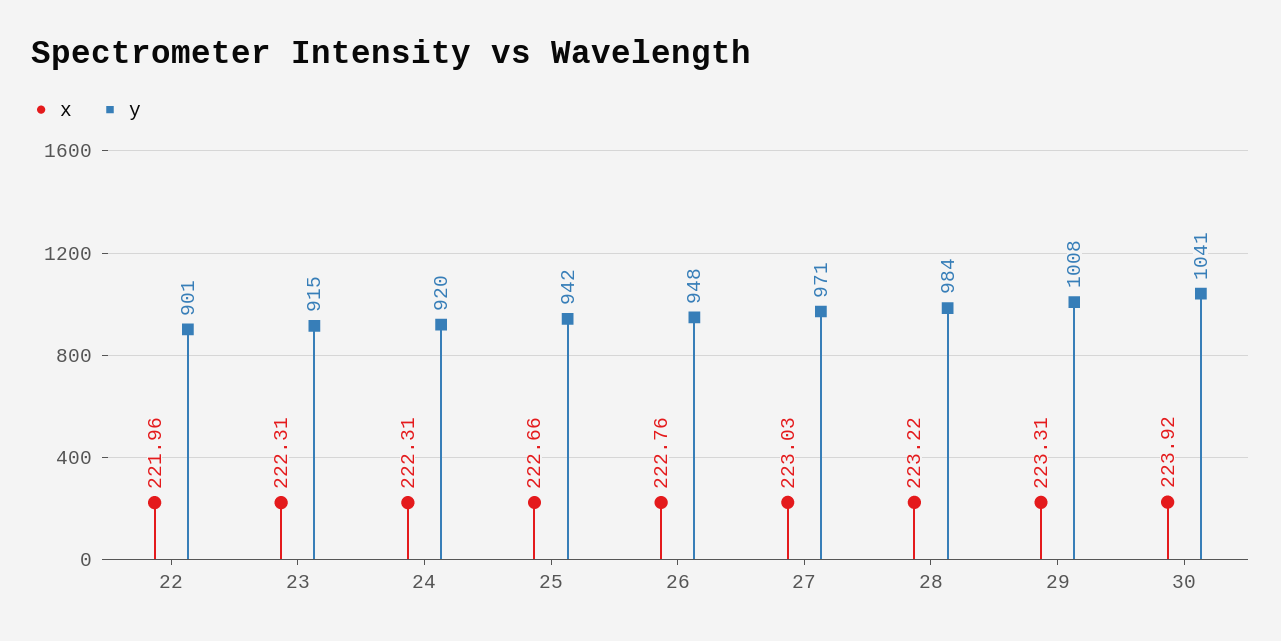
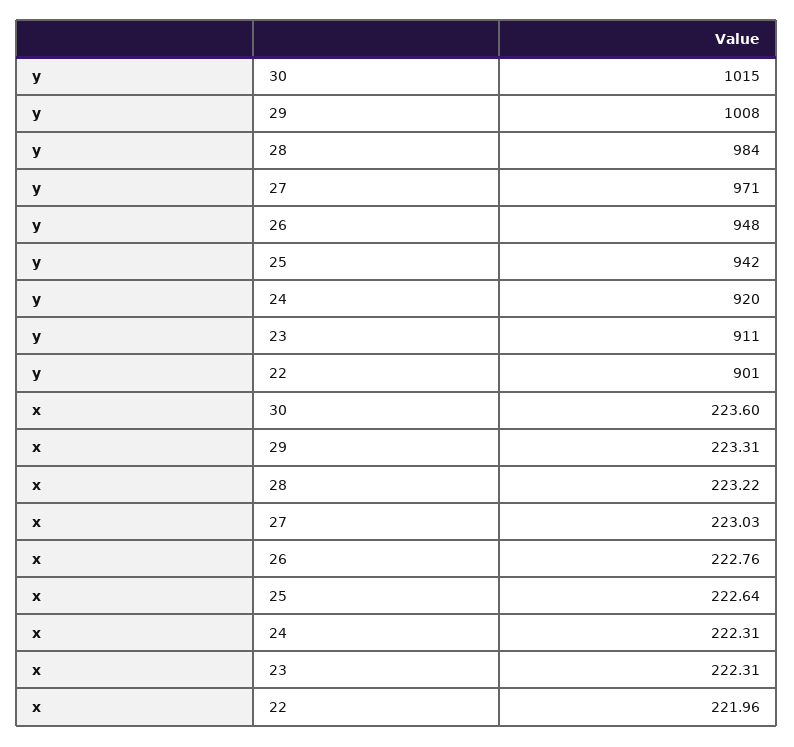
y, 23: 915 -> 911
x, 25: 222.66 -> 222.64
x, 30: 223.92 -> 223.6
y, 30: 1041 -> 1015

